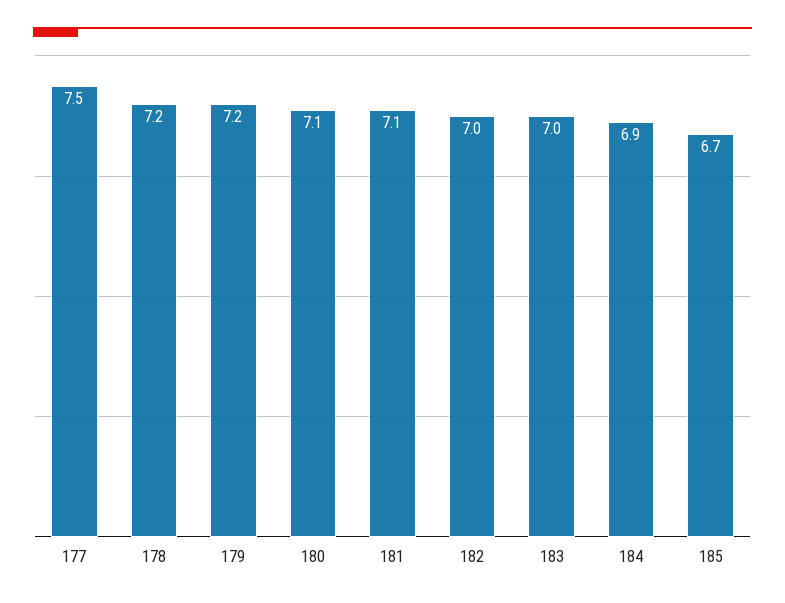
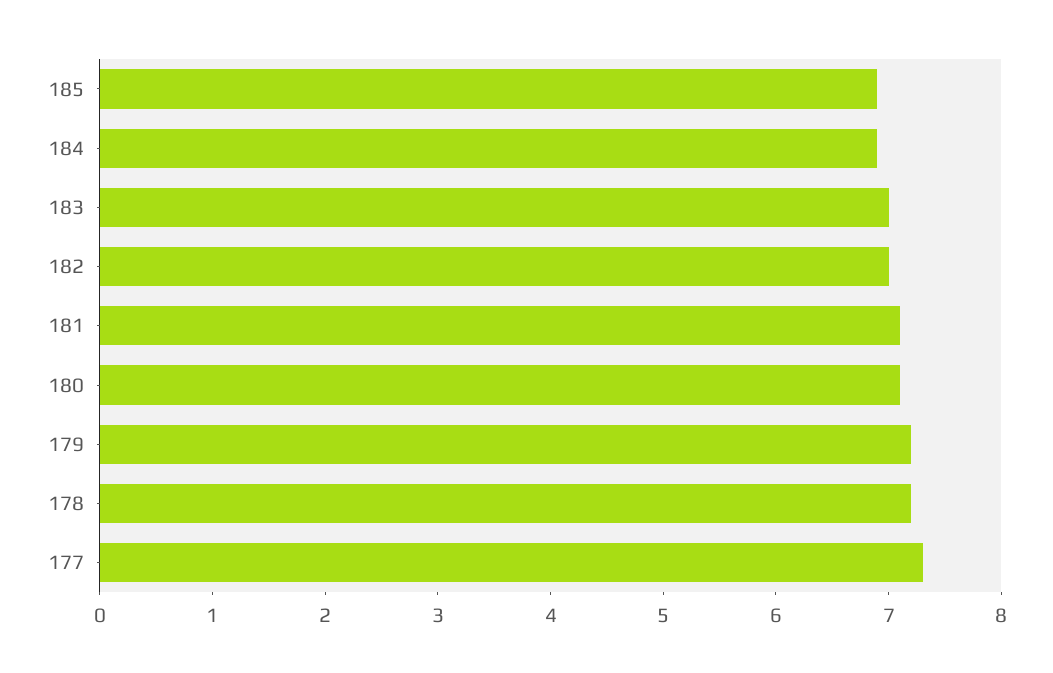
177: 7.5 -> 7.3
185: 6.7 -> 6.9

